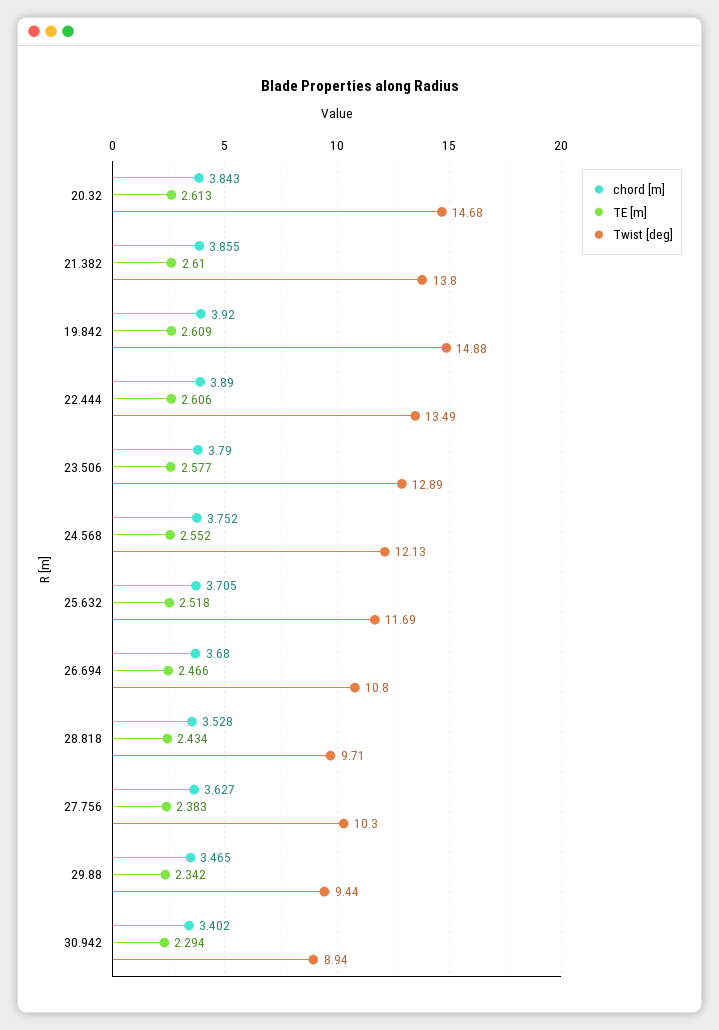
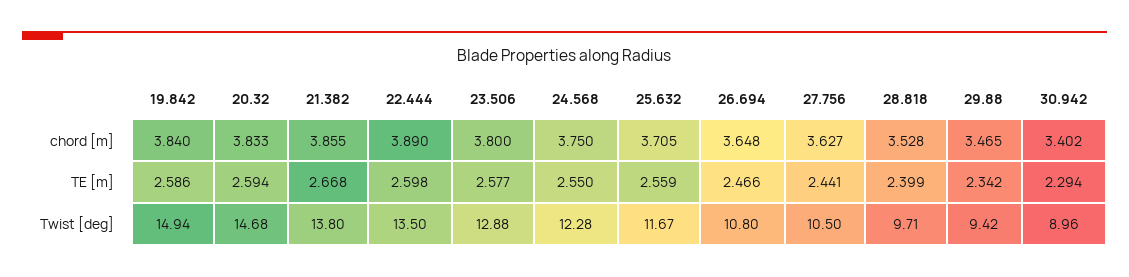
chord [m], 20.32: 3.843 -> 3.833
TE [m], 20.32: 2.613 -> 2.594
TE [m], 21.382: 2.61 -> 2.668
chord [m], 19.842: 3.92 -> 3.84
TE [m], 19.842: 2.609 -> 2.586
Twist [deg], 19.842: 14.88 -> 14.94
TE [m], 22.444: 2.606 -> 2.598
Twist [deg], 22.444: 13.49 -> 13.5
chord [m], 23.506: 3.79 -> 3.8
Twist [deg], 23.506: 12.89 -> 12.88
chord [m], 24.568: 3.752 -> 3.75
TE [m], 24.568: 2.552 -> 2.55
Twist [deg], 24.568: 12.13 -> 12.28
TE [m], 25.632: 2.518 -> 2.559
Twist [deg], 25.632: 11.69 -> 11.67
chord [m], 26.694: 3.68 -> 3.648
TE [m], 28.818: 2.434 -> 2.399
TE [m], 27.756: 2.383 -> 2.441
Twist [deg], 27.756: 10.3 -> 10.5
Twist [deg], 29.88: 9.44 -> 9.42
Twist [deg], 30.942: 8.94 -> 8.96

